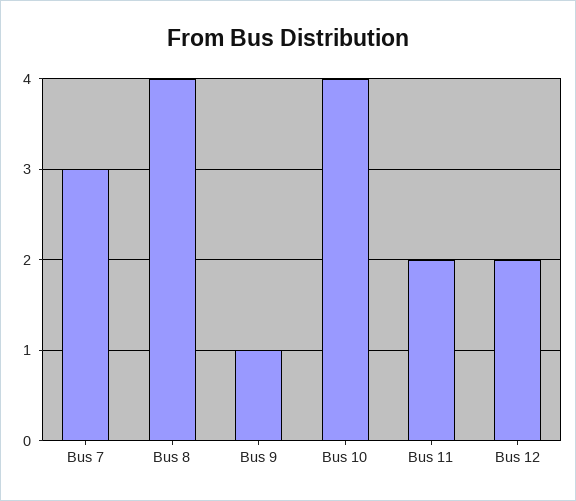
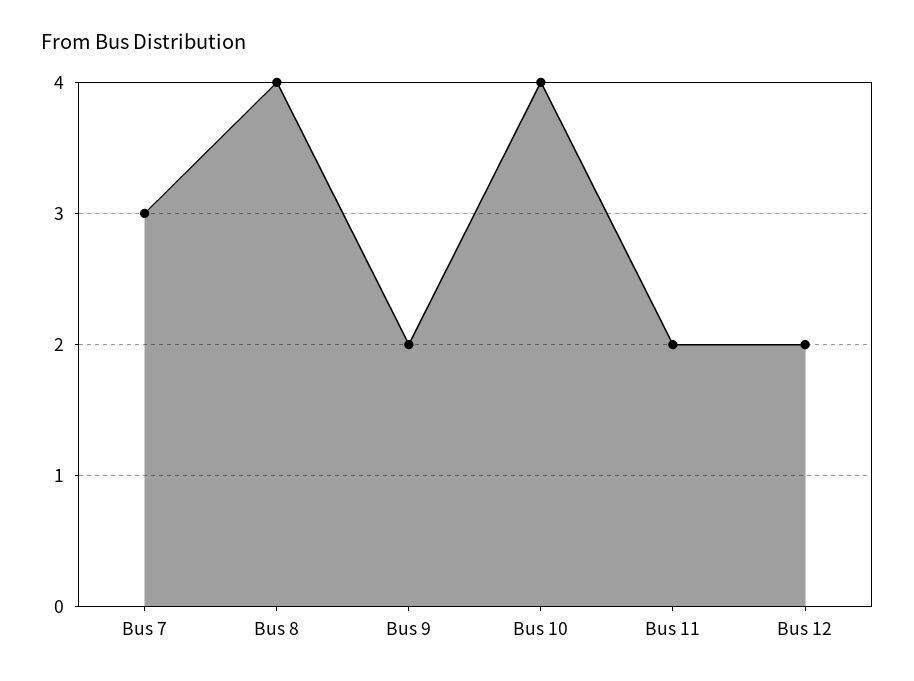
Bus 9: 1 -> 2

